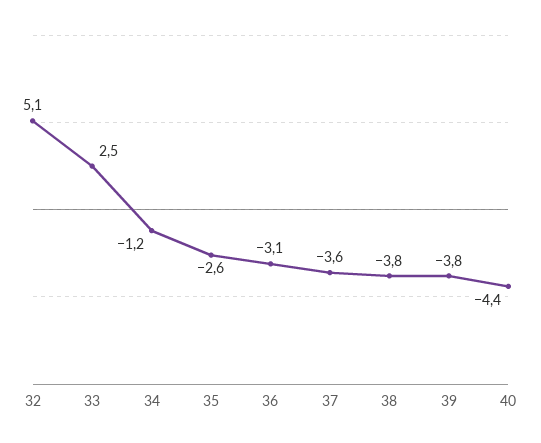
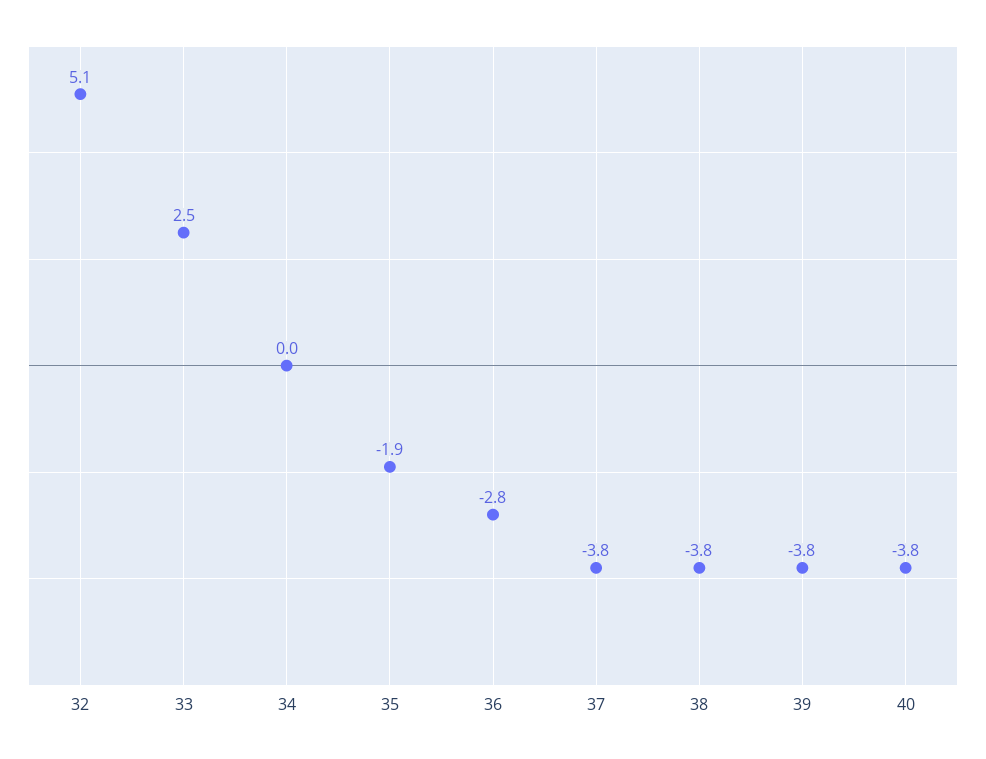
34: -1.2 -> 0
35: -2.6 -> -1.9
36: -3.1 -> -2.8
37: -3.6 -> -3.8
40: -4.4 -> -3.8

